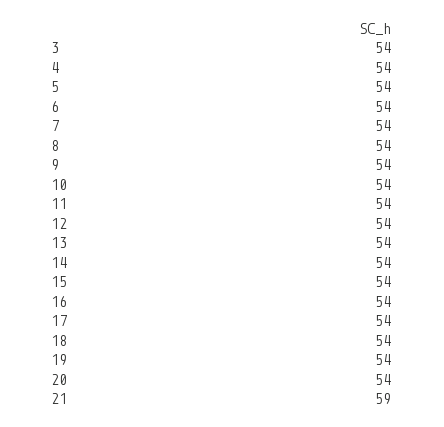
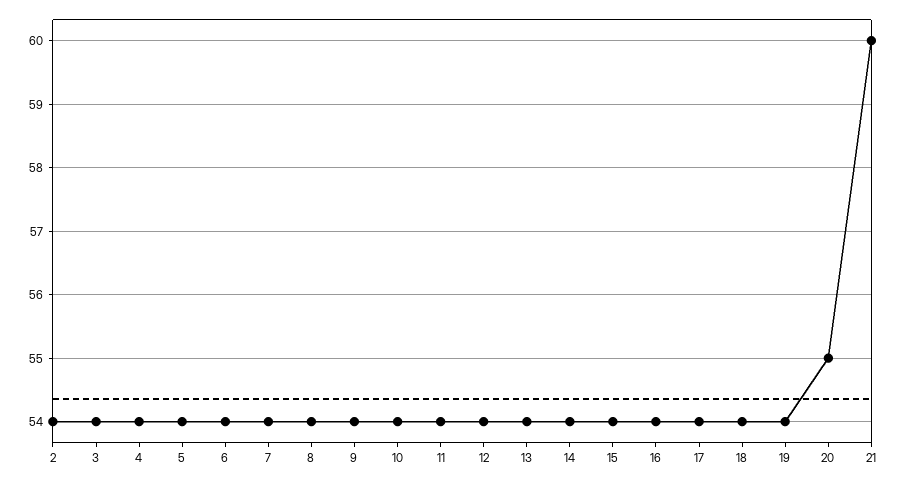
20: 54 -> 55
21: 59 -> 60
2: none -> 54

